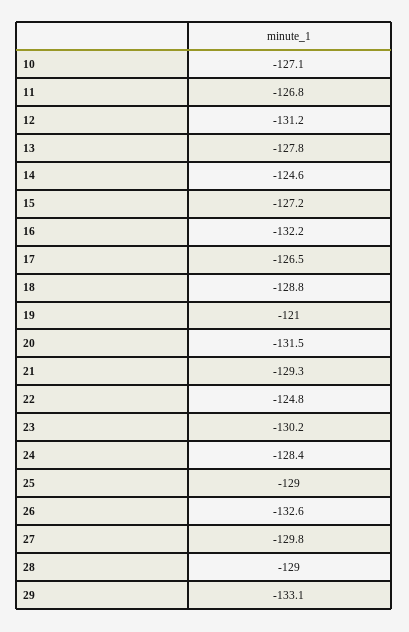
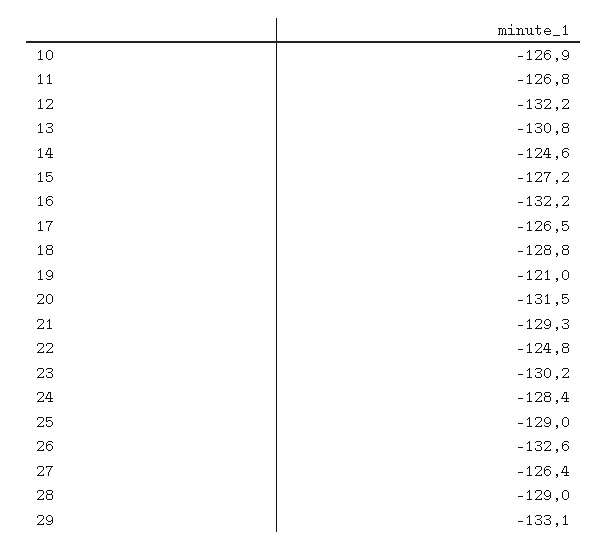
10: -127.1 -> -126.9
12: -131.2 -> -132.2
13: -127.8 -> -130.8
27: -129.8 -> -126.4

